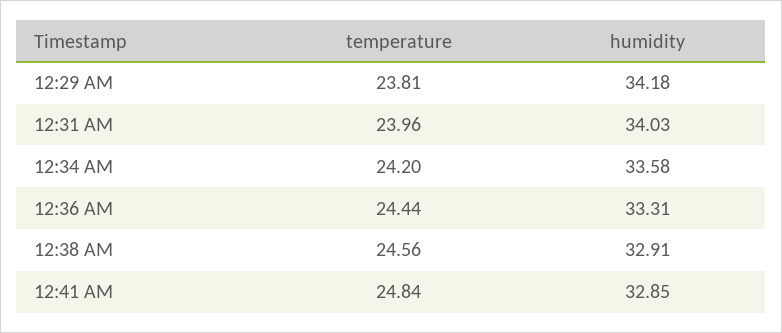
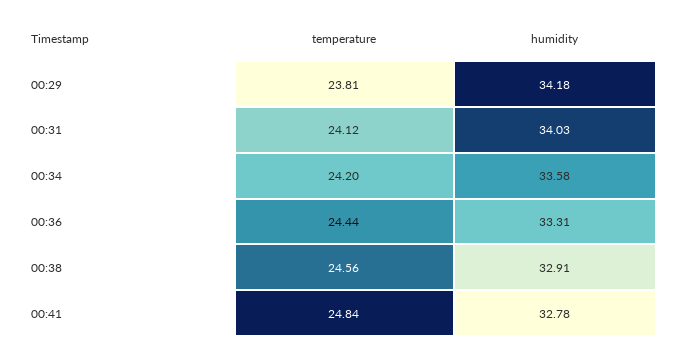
temperature, 12:31 AM: 23.96 -> 24.12
humidity, 12:41 AM: 32.85 -> 32.78

